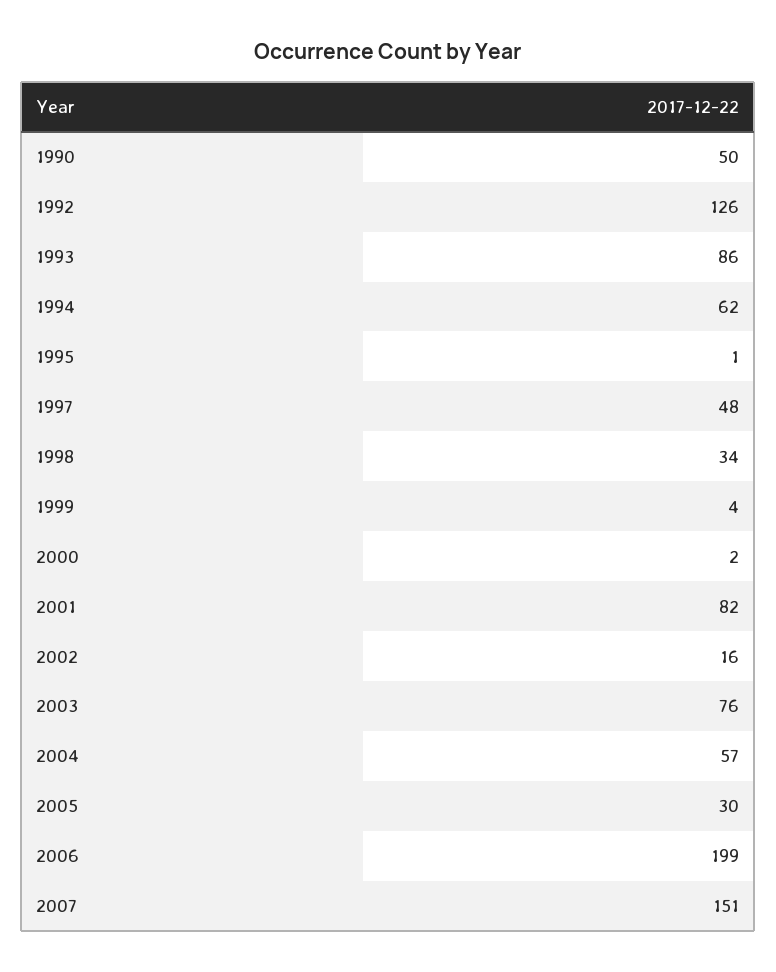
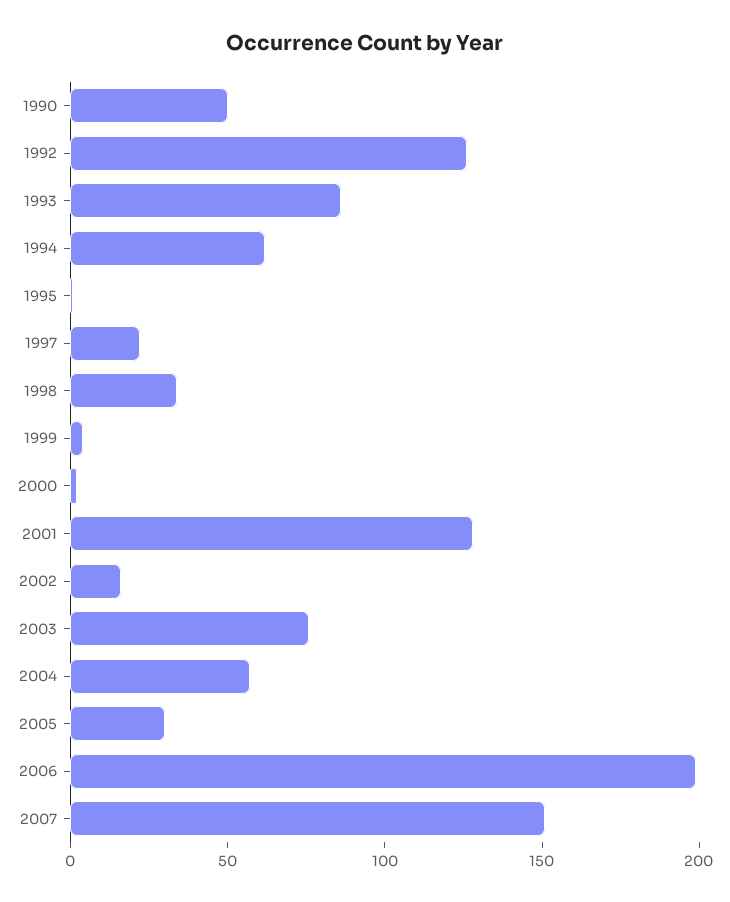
1997: 48 -> 20
2001: 82 -> 130

